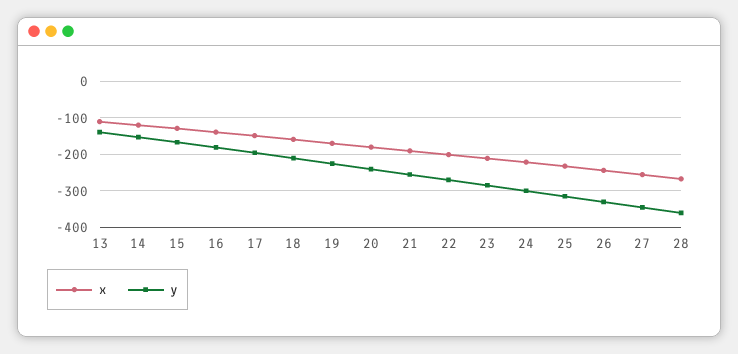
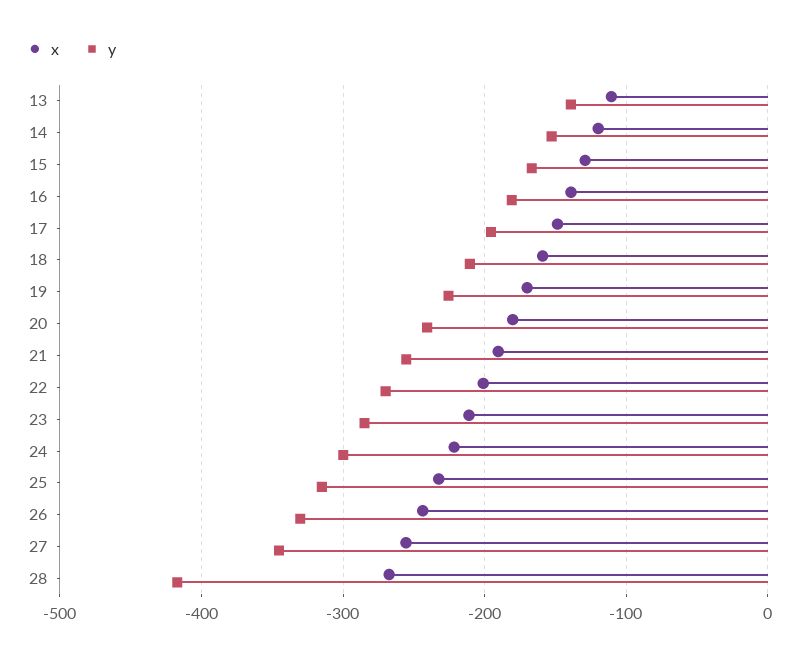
y, 28: -360 -> -420

